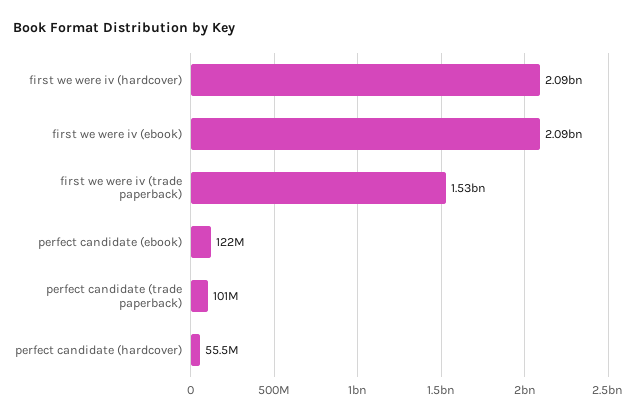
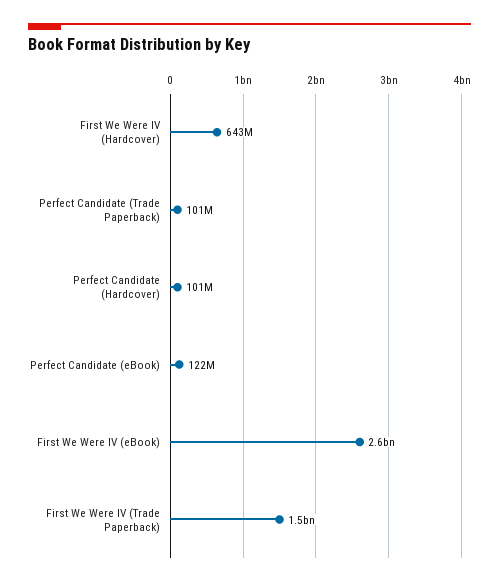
first we were iv (hardcover): 2090000000 -> 643000000
first we were iv (ebook): 2090000000 -> 2600000000
perfect candidate (hardcover): 55500000 -> 101000000

